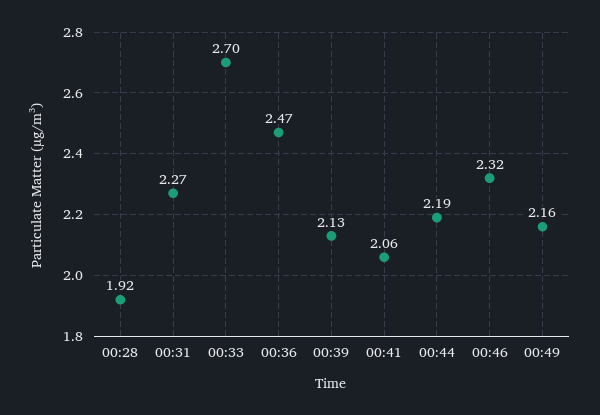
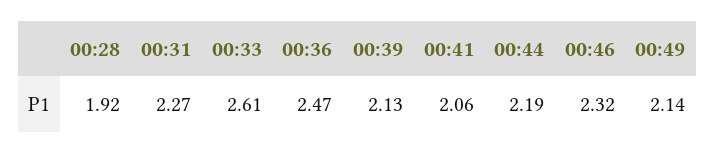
00:33: 2.7 -> 2.61
00:49: 2.16 -> 2.14

